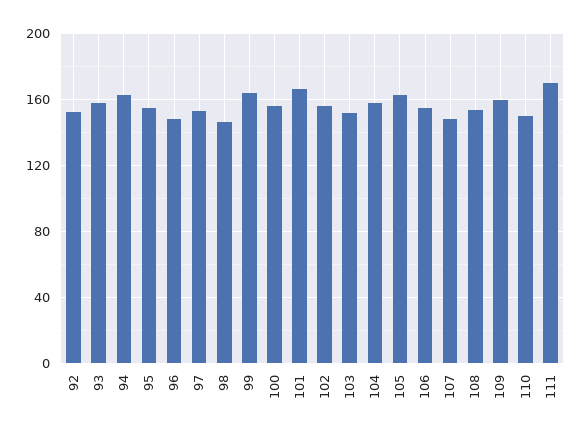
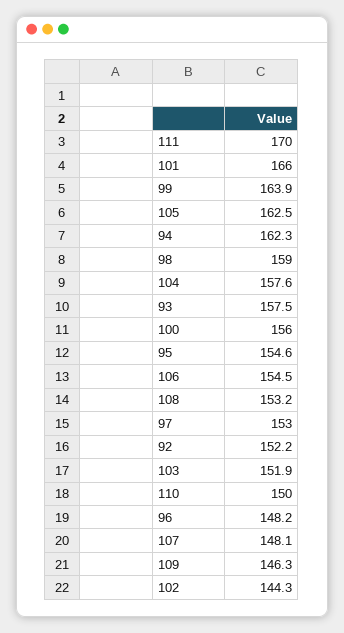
98: 145 -> 159
102: 155 -> 144.3
109: 160 -> 146.3

